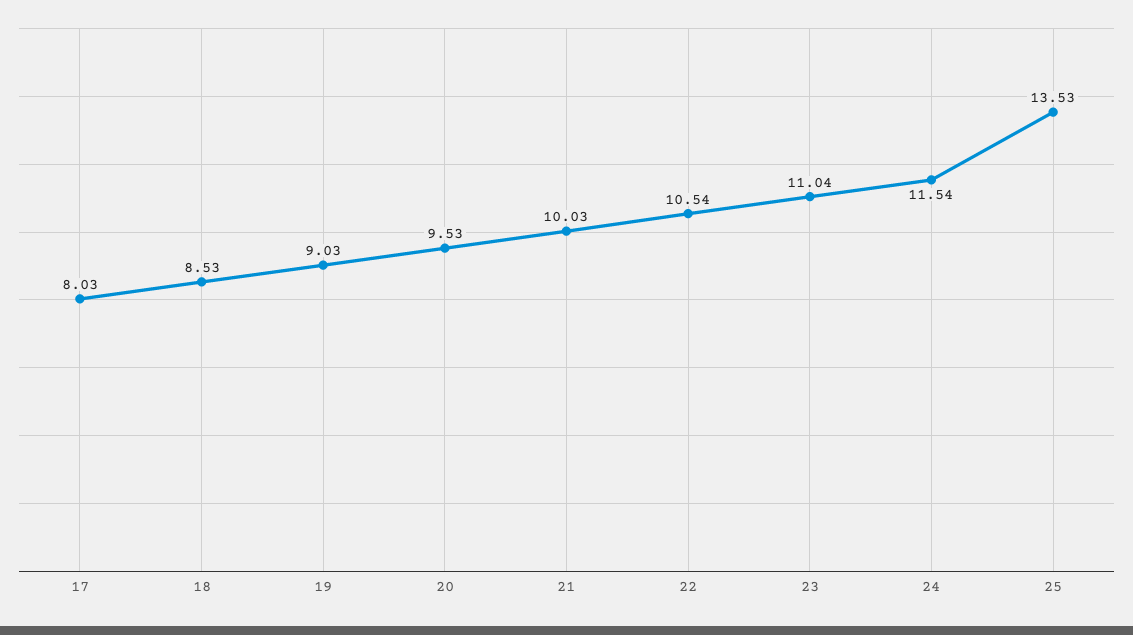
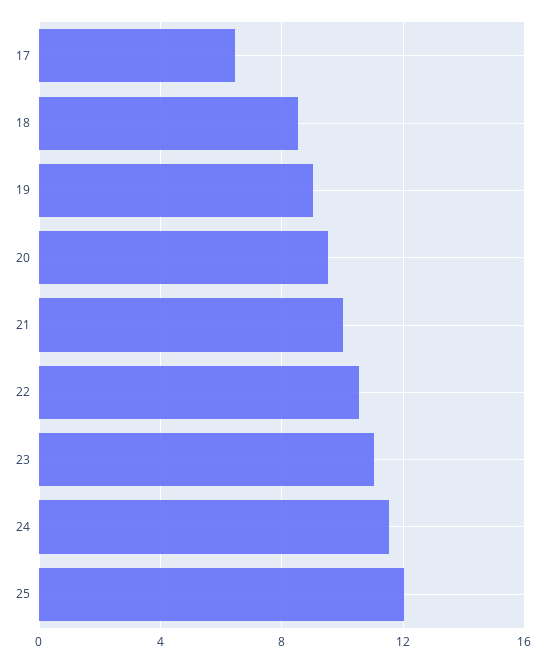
17: 8.03 -> 6.5
25: 13.53 -> 12

